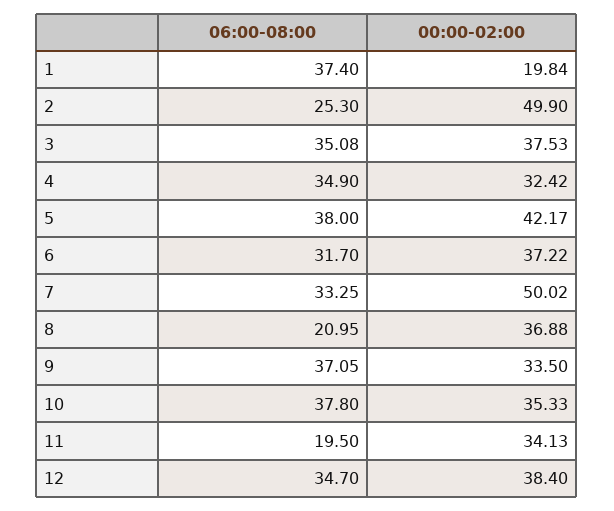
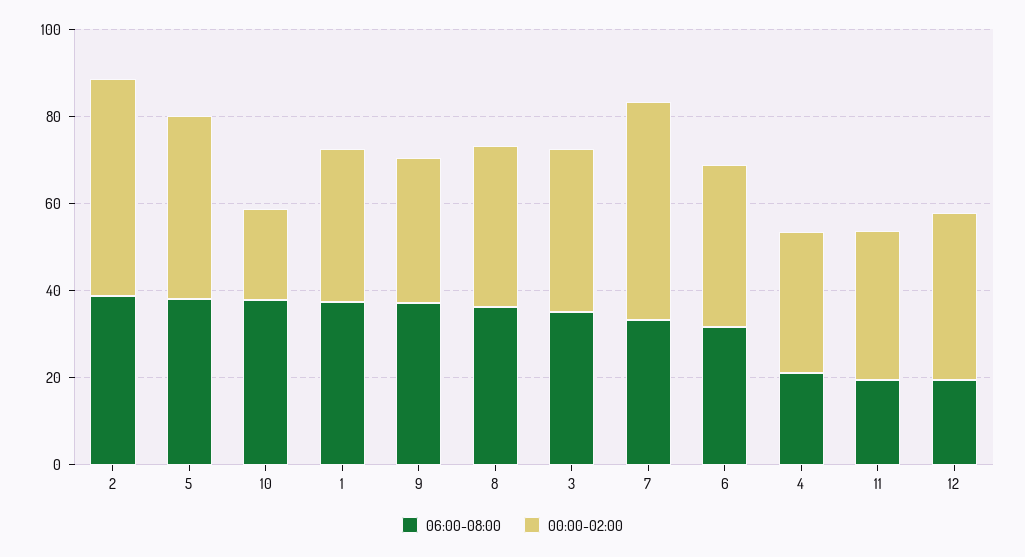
00:00-02:00, 1: 19.84 -> 35
06:00-08:00, 2: 25.3 -> 40
06:00-08:00, 4: 34.9 -> 20
06:00-08:00, 8: 20.95 -> 35
00:00-02:00, 10: 35.33 -> 20
06:00-08:00, 12: 34.7 -> 20

